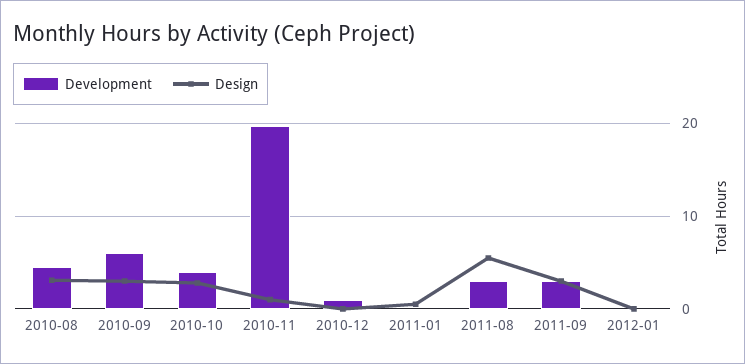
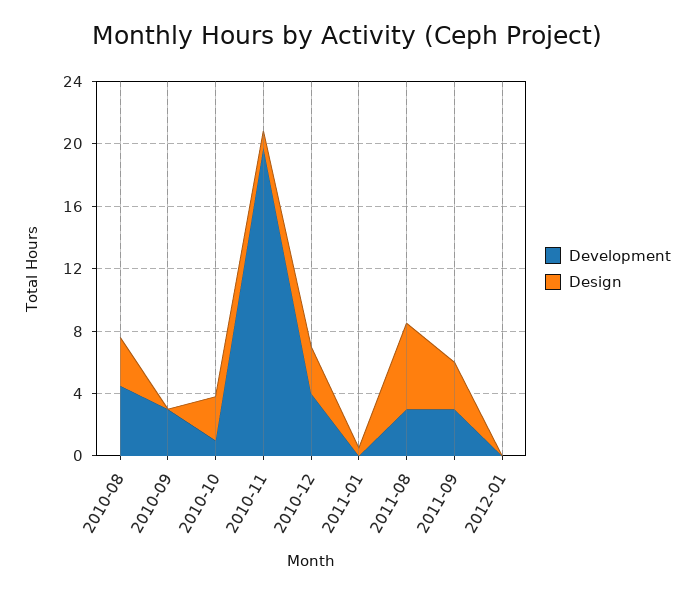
Development, 2010-09: 6 -> 3
Design, 2010-09: 3 -> 0
Development, 2010-10: 4 -> 1
Development, 2010-12: 1 -> 4
Design, 2010-12: 0 -> 3

